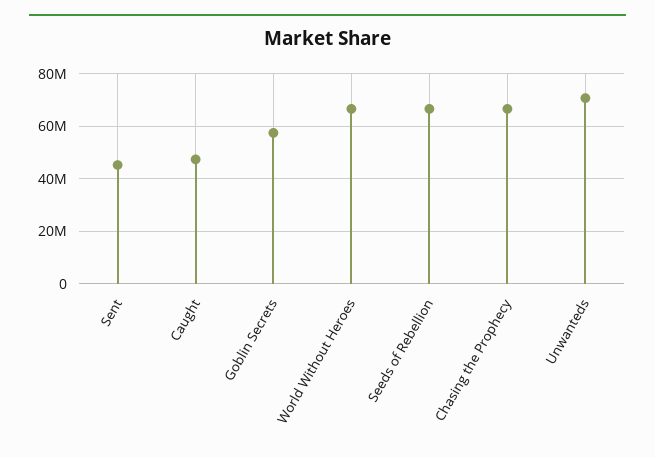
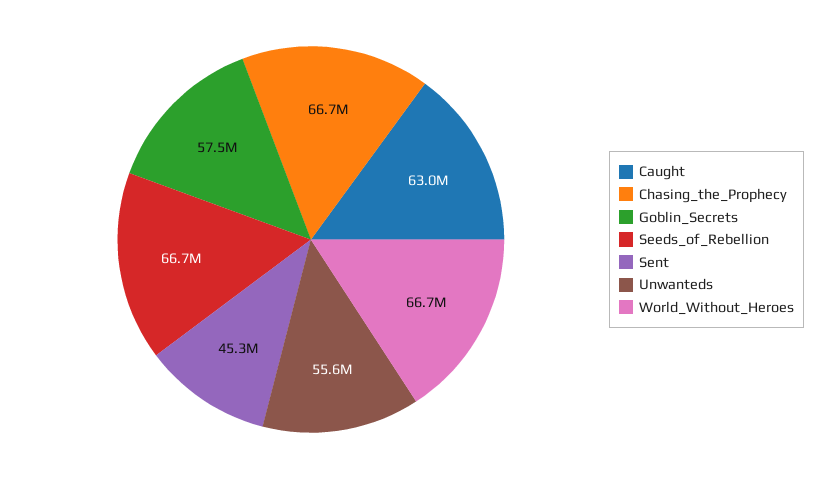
Caught: 47500000 -> 63000000
Unwanteds: 70000000 -> 55600000

